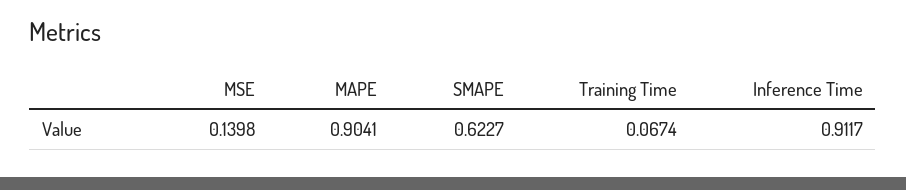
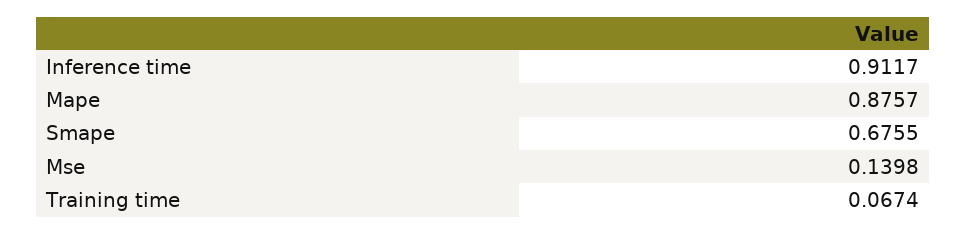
MAPE: 0.9041 -> 0.8757
SMAPE: 0.6227 -> 0.6755

